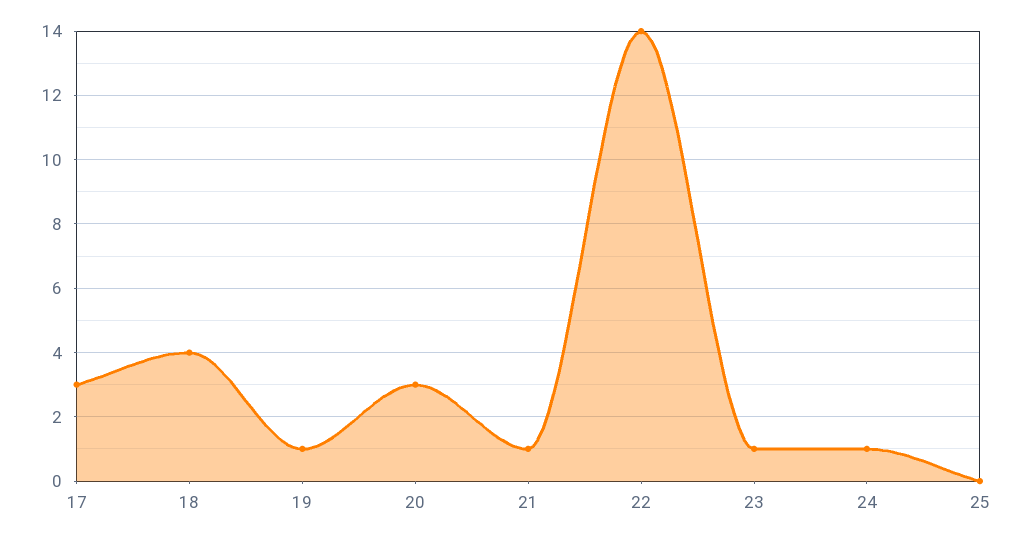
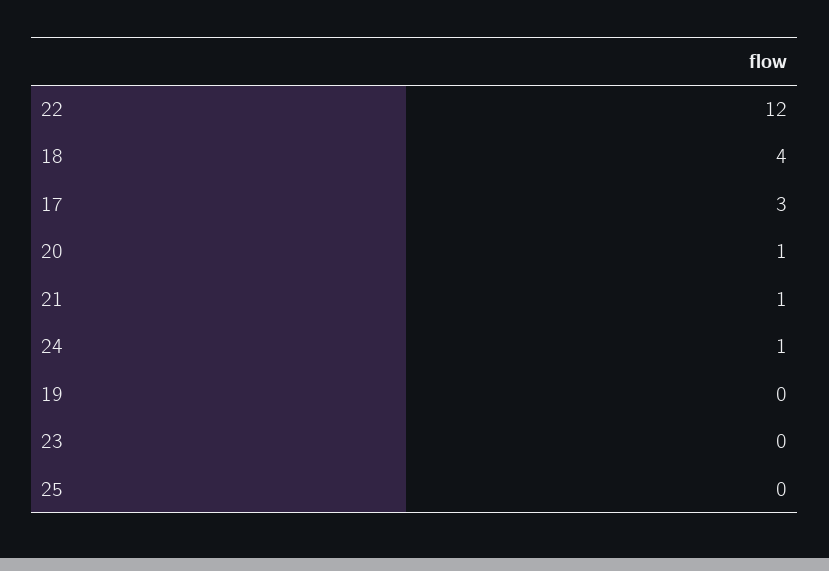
19: 1 -> 0
20: 3 -> 1
22: 14 -> 12
23: 1 -> 0

